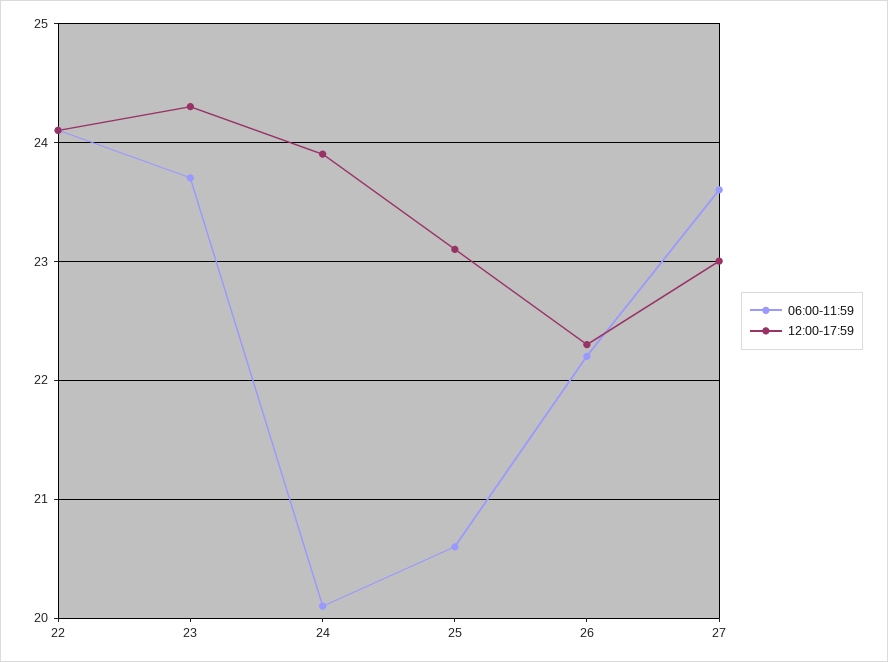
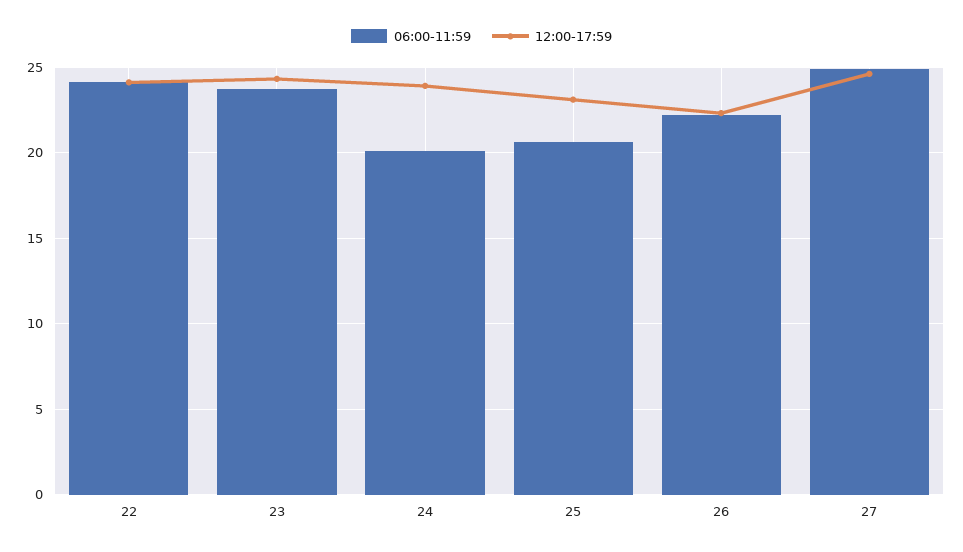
06:00-11:59, 27: 23.6 -> 25
12:00-17:59, 27: 23 -> 24.5

